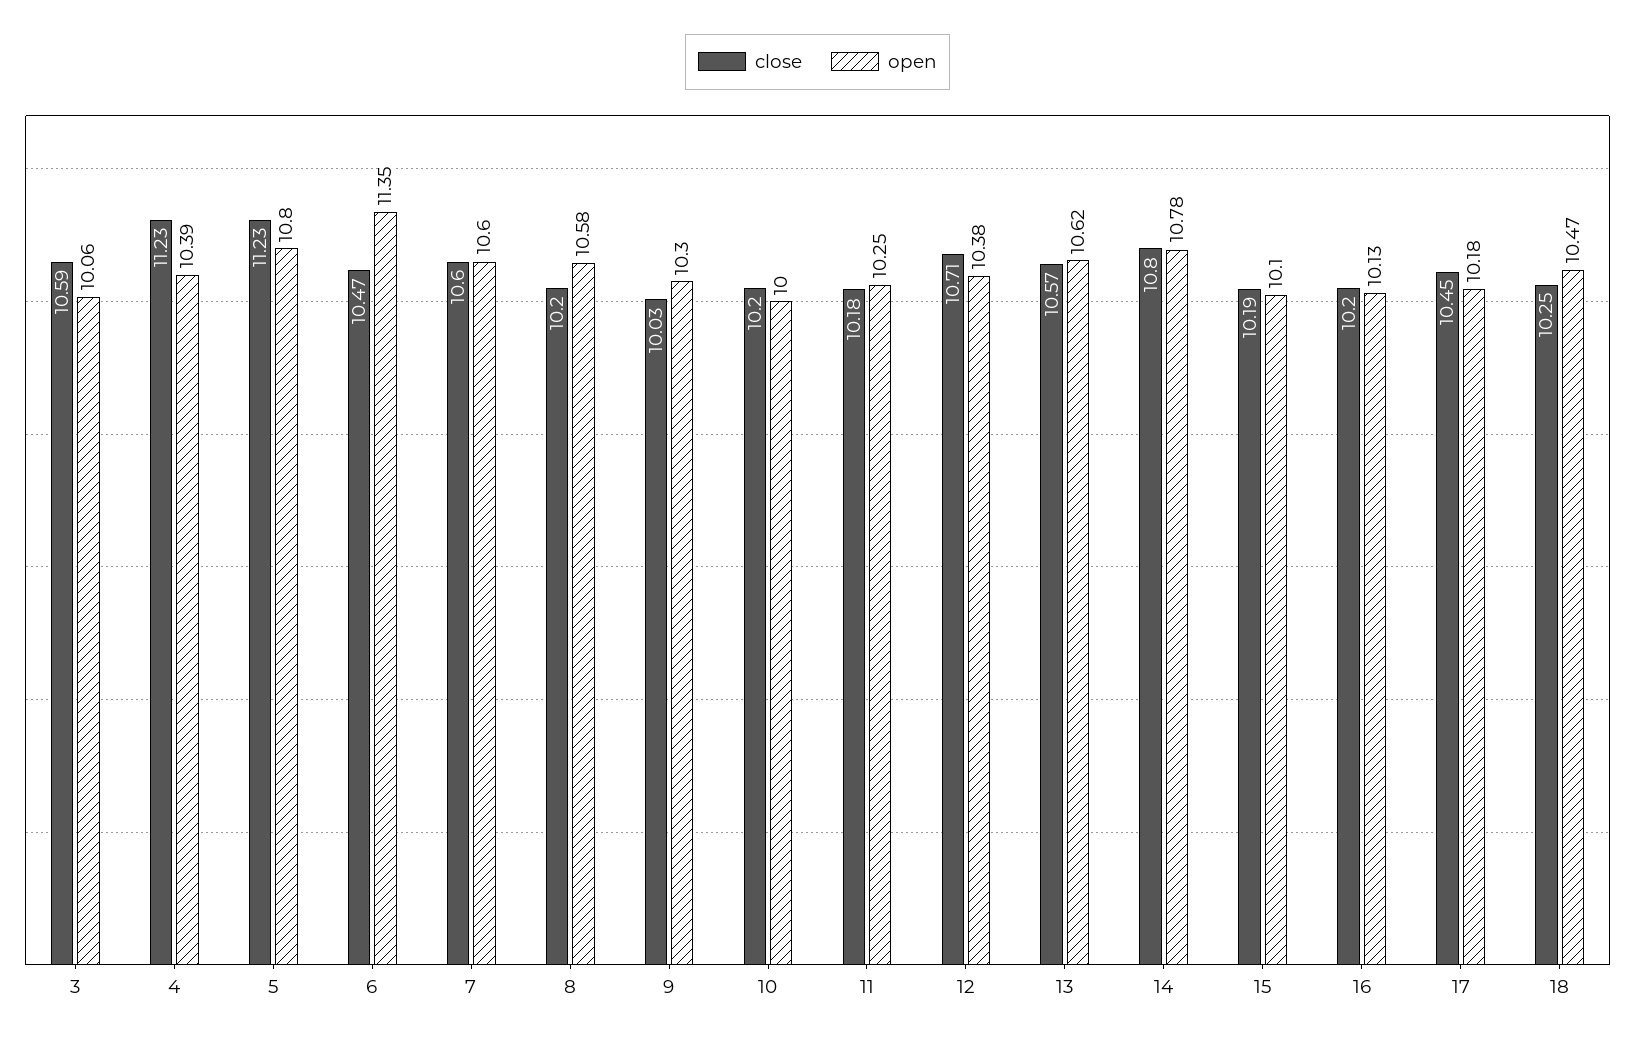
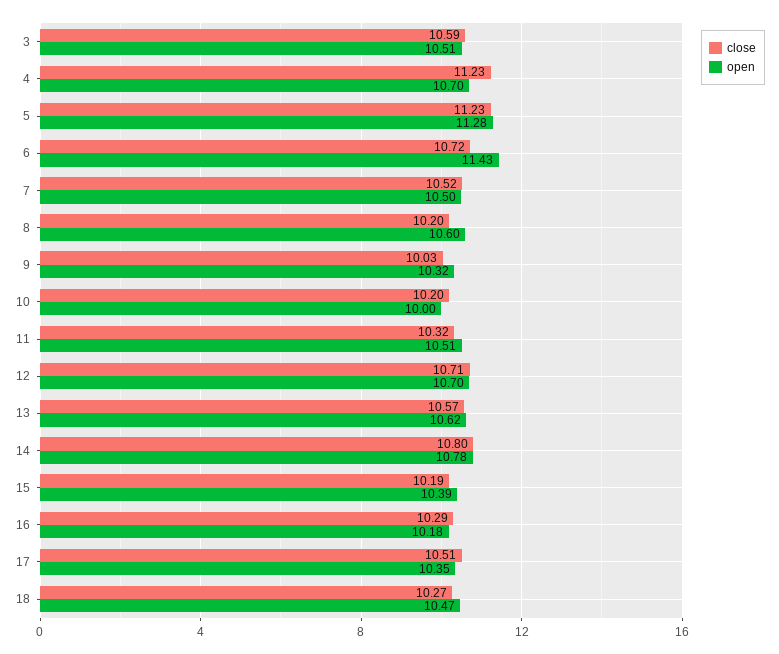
open, 3: 10.06 -> 10.51
open, 4: 10.39 -> 10.7
open, 5: 10.8 -> 11.28
close, 6: 10.47 -> 10.72
open, 6: 11.35 -> 11.43
close, 7: 10.6 -> 10.52
open, 7: 10.6 -> 10.5
open, 8: 10.58 -> 10.6
open, 9: 10.3 -> 10.32
close, 11: 10.18 -> 10.32
open, 11: 10.25 -> 10.51
open, 12: 10.38 -> 10.7
open, 15: 10.1 -> 10.39
close, 16: 10.2 -> 10.29
open, 16: 10.13 -> 10.18
close, 17: 10.45 -> 10.51
open, 17: 10.18 -> 10.35
close, 18: 10.25 -> 10.27

